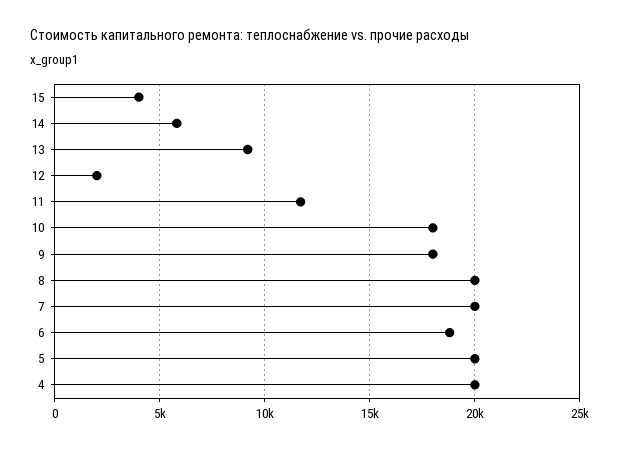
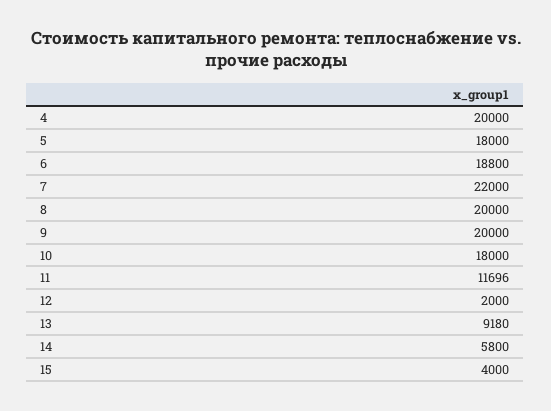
9: 18000 -> 20000
7: 20000 -> 22000
5: 20000 -> 18000

